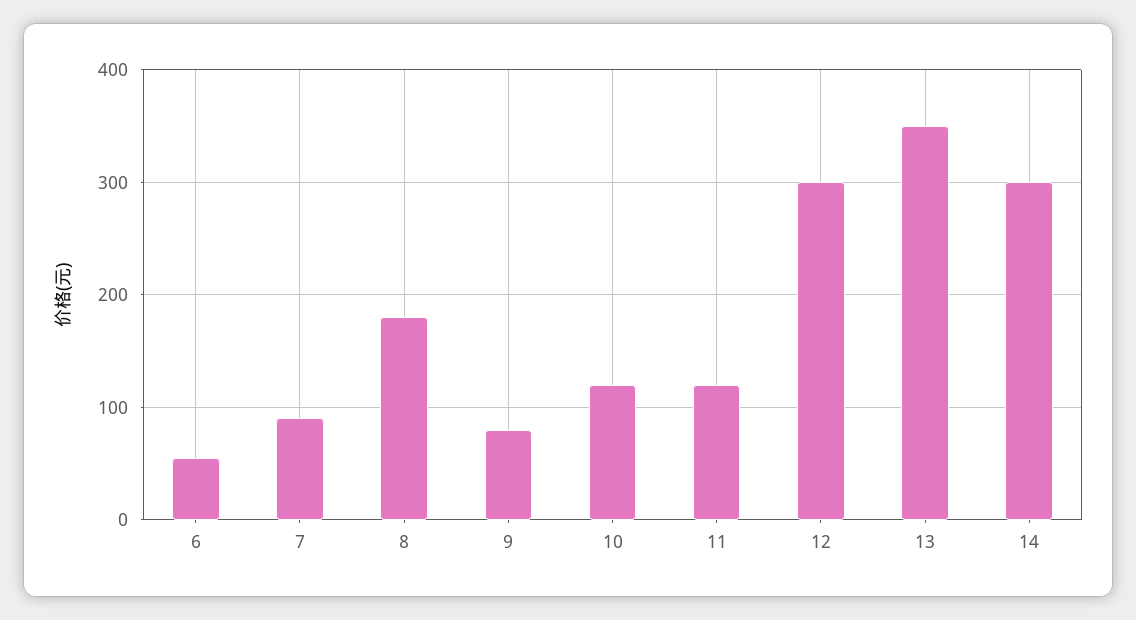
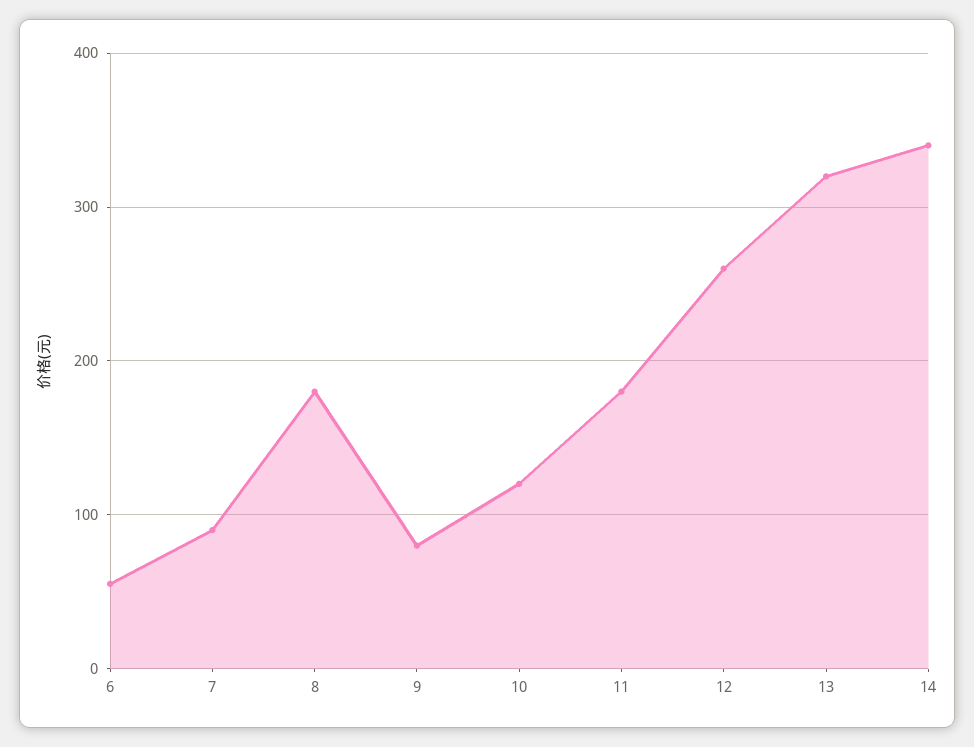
11: 120 -> 180
12: 300 -> 260
13: 350 -> 320
14: 300 -> 340

